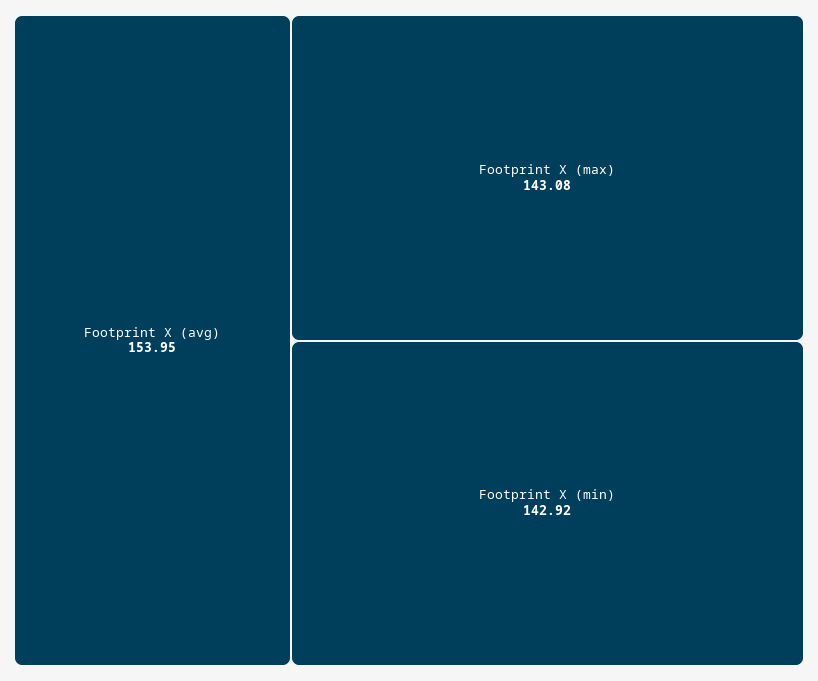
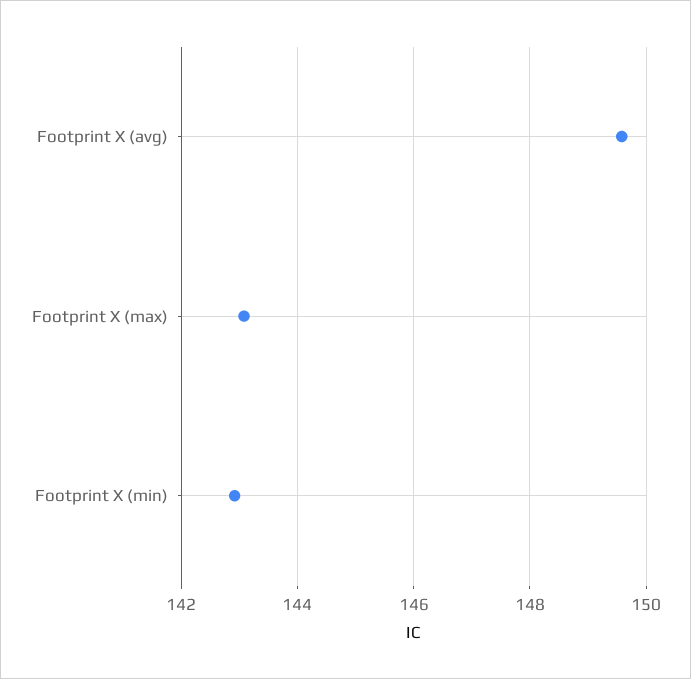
Footprint X (avg): 153.95 -> 149.6

